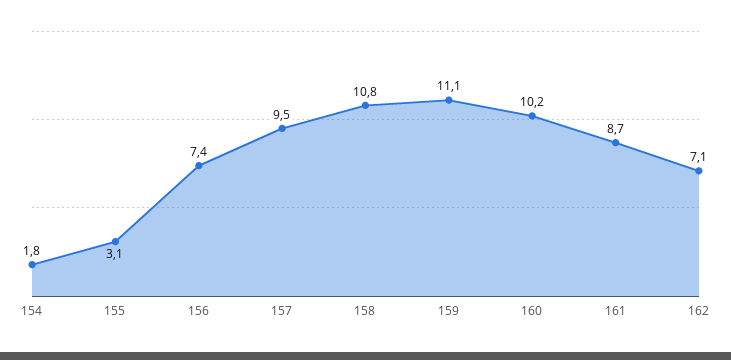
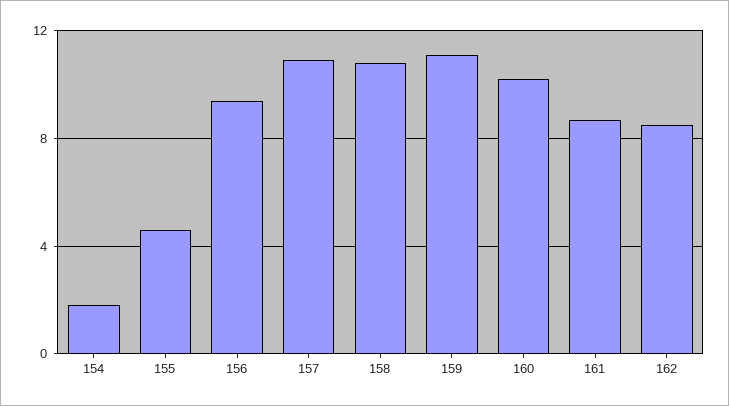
155: 3.1 -> 4.5
156: 7.4 -> 9.5
157: 9.5 -> 11
162: 7.1 -> 8.5

